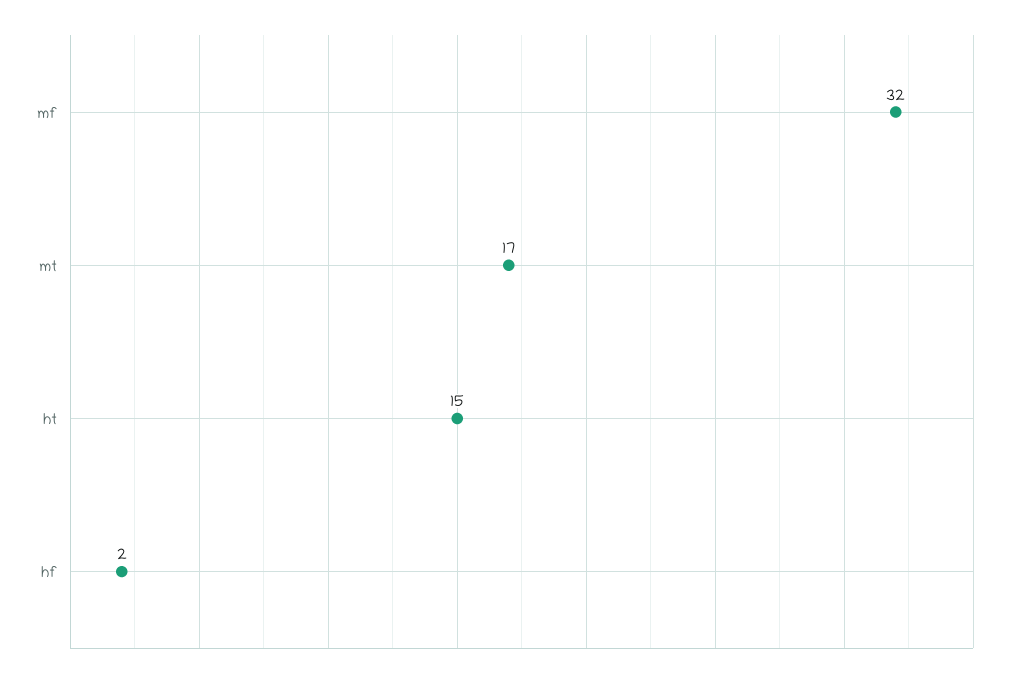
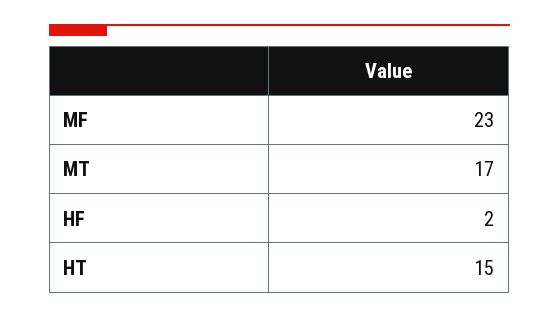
mf: 32 -> 23

